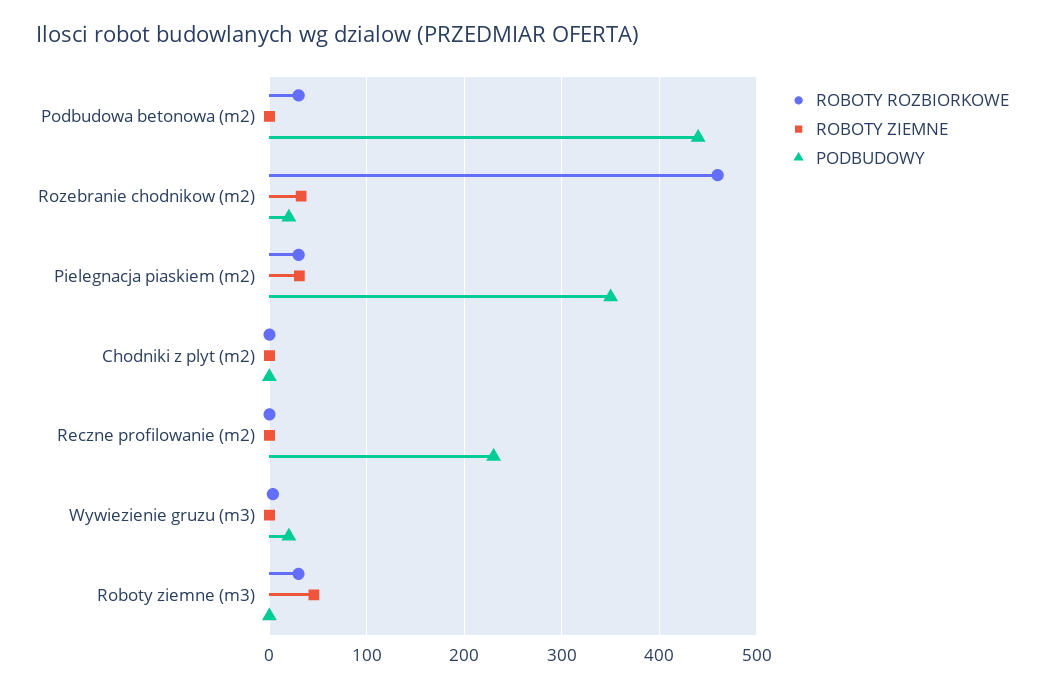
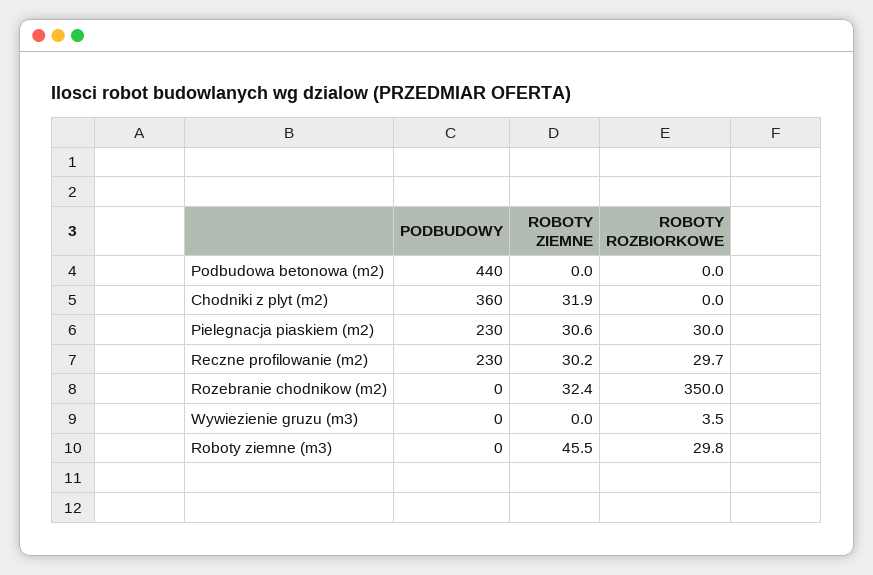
ROBOTY ROZBIORKOWE, Podbudowa betonowa (m2): 30 -> 0
ROBOTY ROZBIORKOWE, Rozebranie chodnikow (m2): 460 -> 350
PODBUDOWY, Rozebranie chodnikow (m2): 20 -> 0
PODBUDOWY, Pielegnacja piaskiem (m2): 350 -> 230
ROBOTY ZIEMNE, Chodniki z plyt (m2): 0 -> 31.9
PODBUDOWY, Chodniki z plyt (m2): 0 -> 360
ROBOTY ROZBIORKOWE, Reczne profilowanie (m2): 0 -> 29.7
ROBOTY ZIEMNE, Reczne profilowanie (m2): 0 -> 30.2
PODBUDOWY, Wywiezienie gruzu (m3): 20 -> 0

